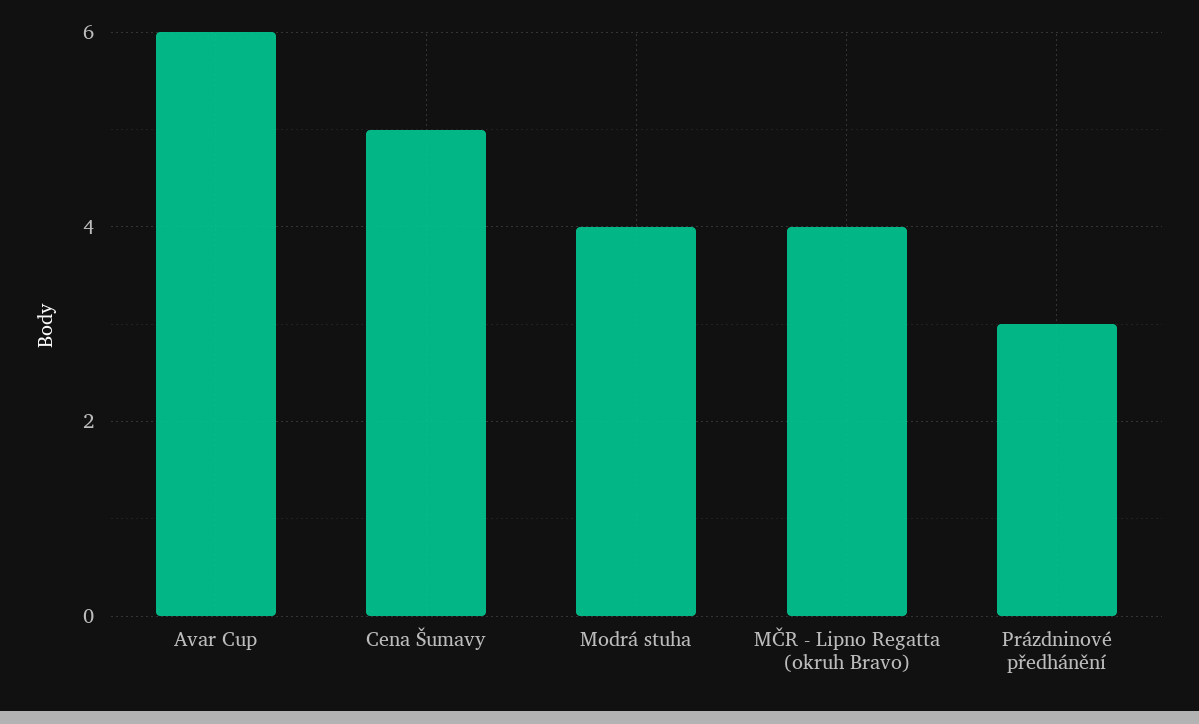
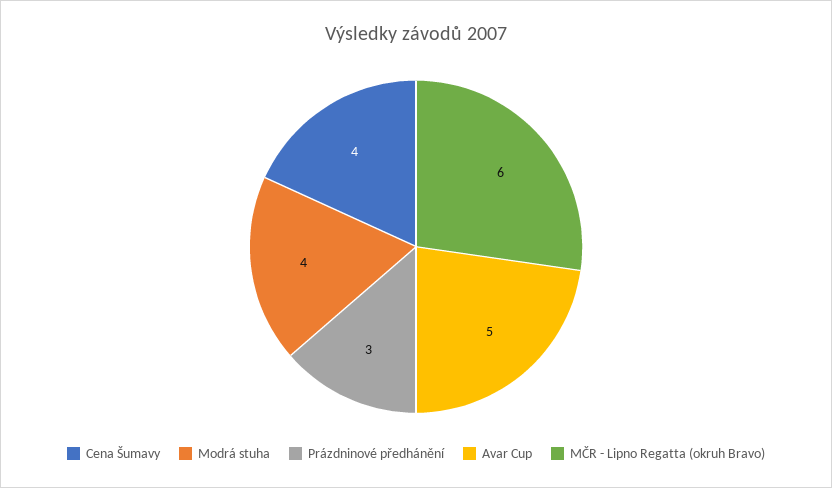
Avar Cup: 6 -> 5
Cena Šumavy: 5 -> 4
MČR - Lipno Regatta (okruh Bravo): 4 -> 6

